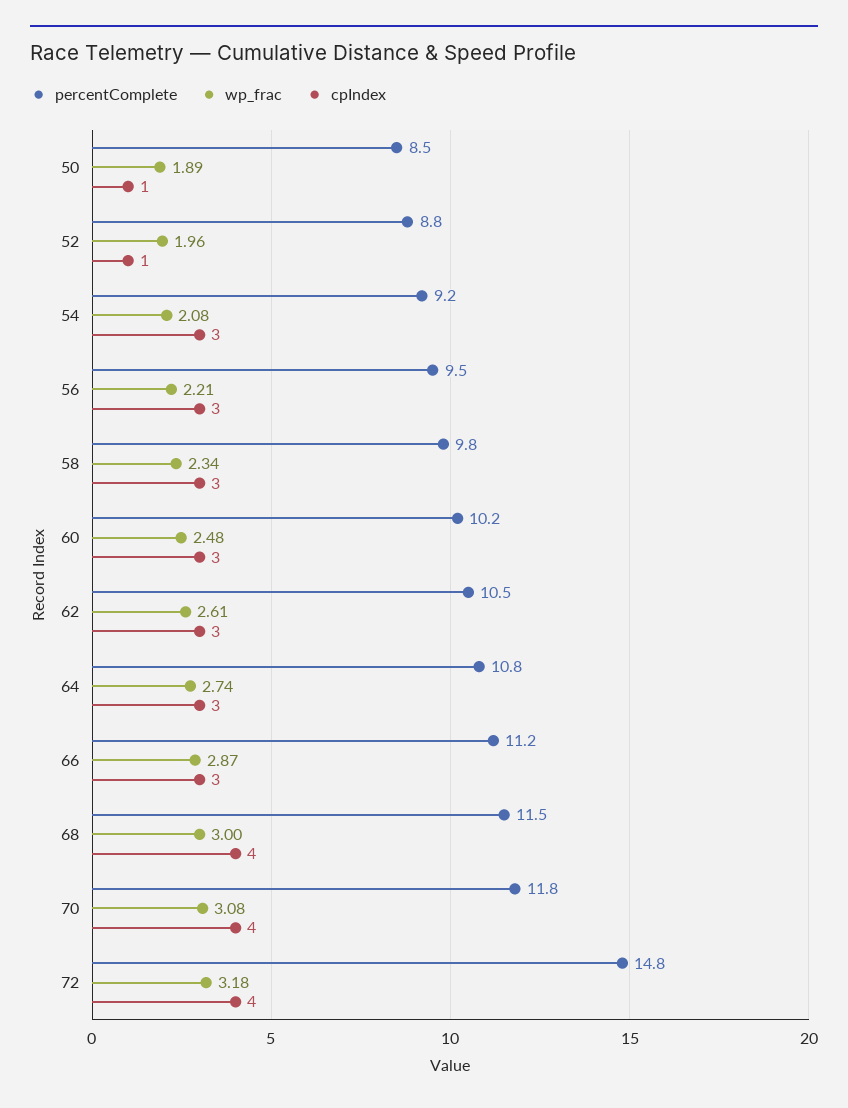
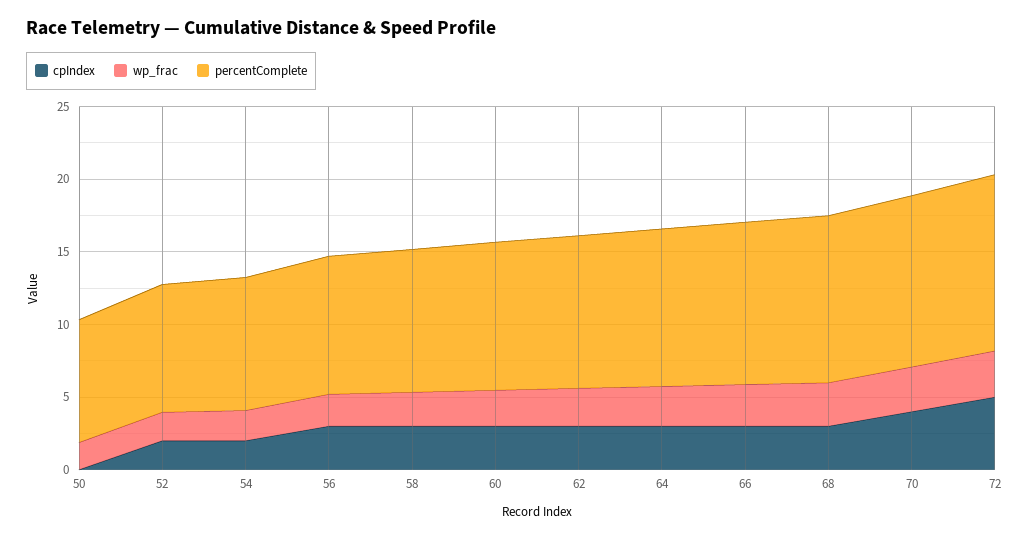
cpIndex, 50: 1 -> 0
cpIndex, 52: 1 -> 2
cpIndex, 54: 3 -> 2
cpIndex, 68: 4 -> 3
percentComplete, 72: 14.8 -> 12
cpIndex, 72: 4 -> 5

